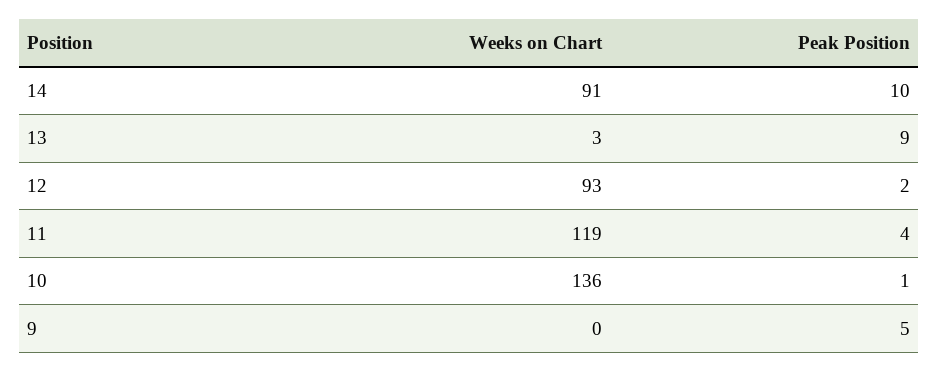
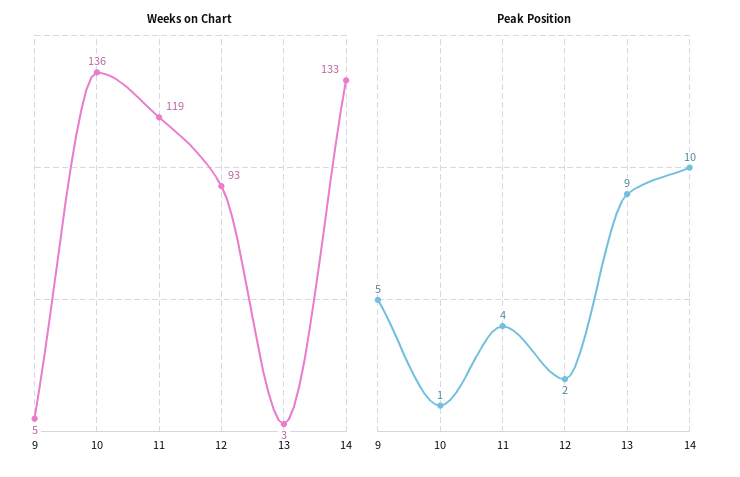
Weeks on Chart, 14: 91 -> 133
Weeks on Chart, 9: 0 -> 5

